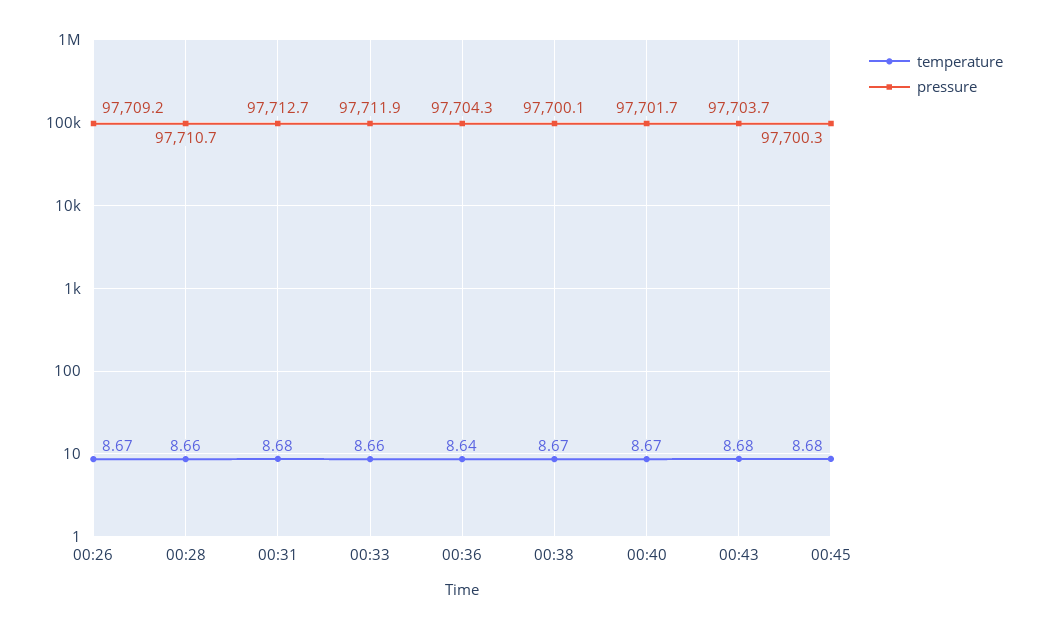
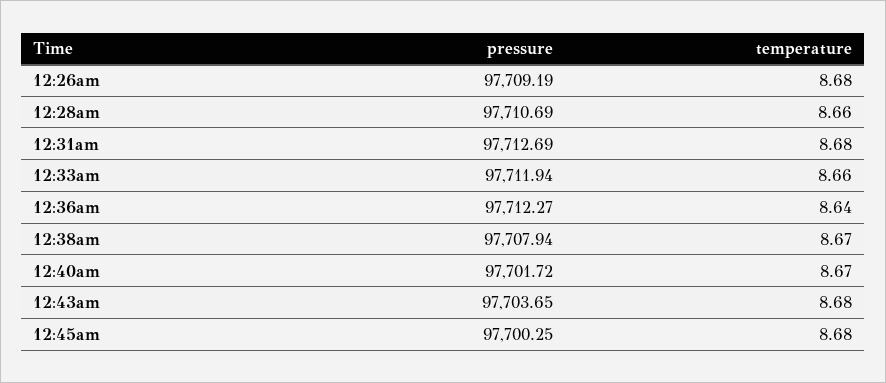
temperature, 00:26: 8.67 -> 8.68
pressure, 00:36: 97704.3 -> 97712.27
pressure, 00:38: 97700.1 -> 97707.94

